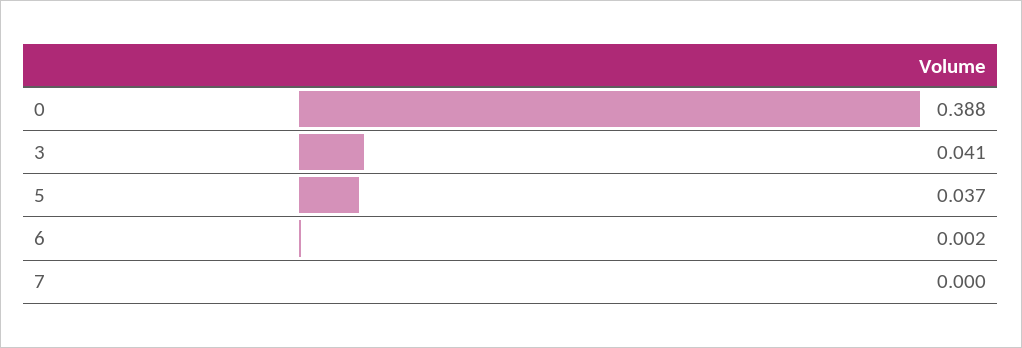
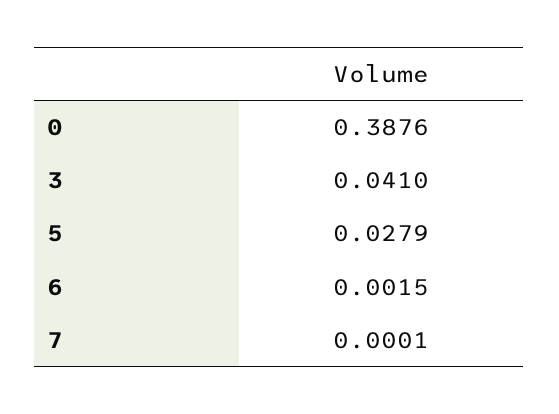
5: 0.037 -> 0.0279

